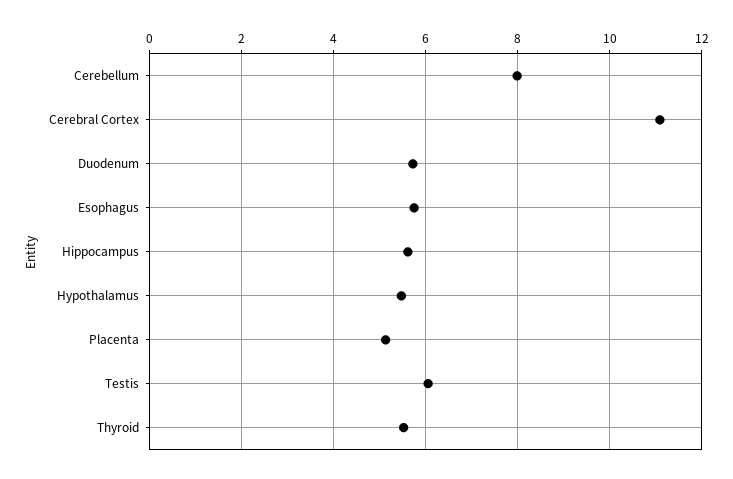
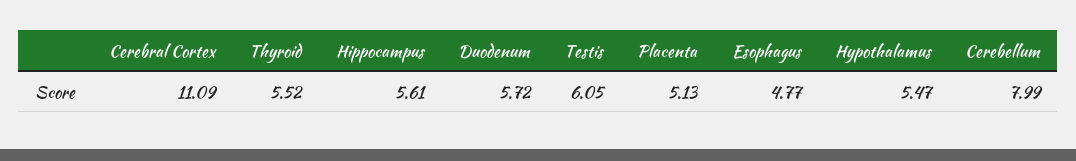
Esophagus: 5.8 -> 4.77

